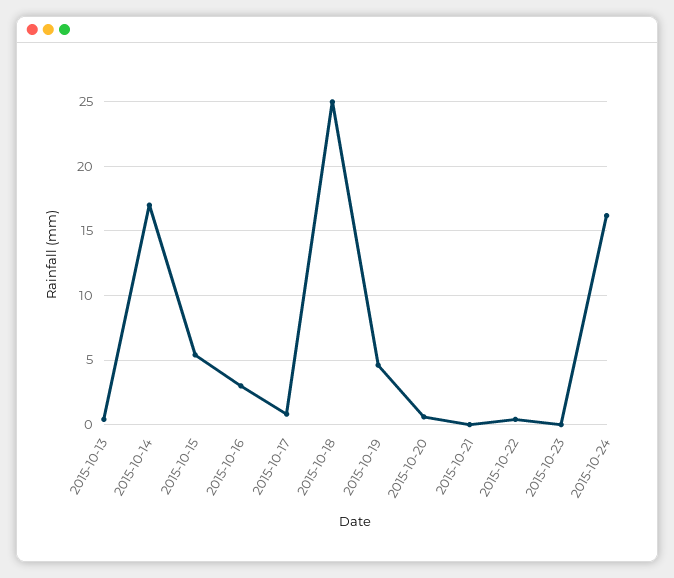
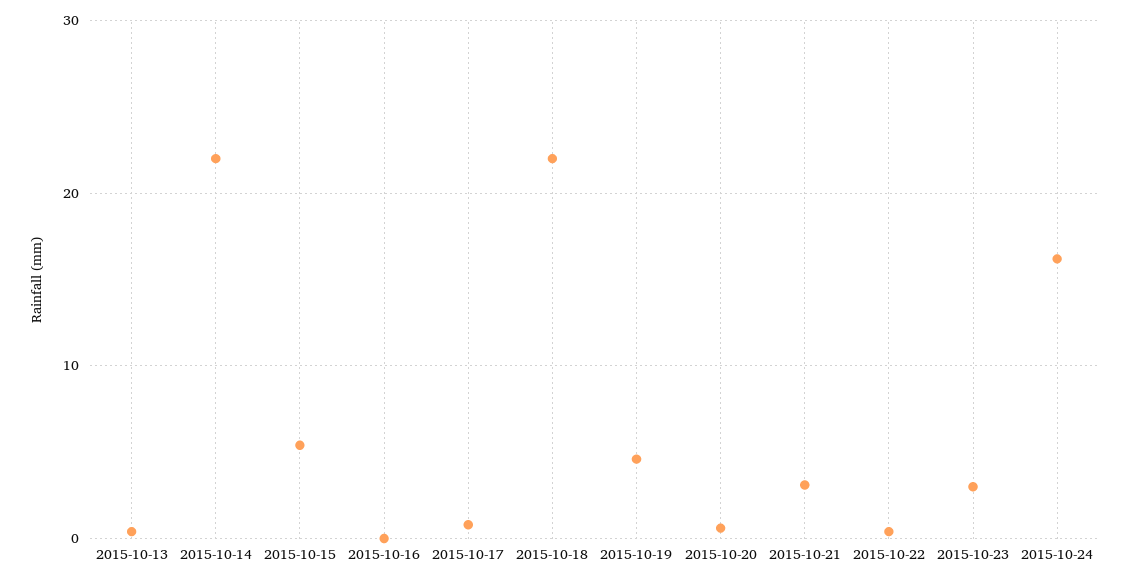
2015-10-14: 17 -> 22
2015-10-16: 3 -> 0
2015-10-18: 25 -> 22
2015-10-21: 0 -> 3
2015-10-23: 0 -> 3

